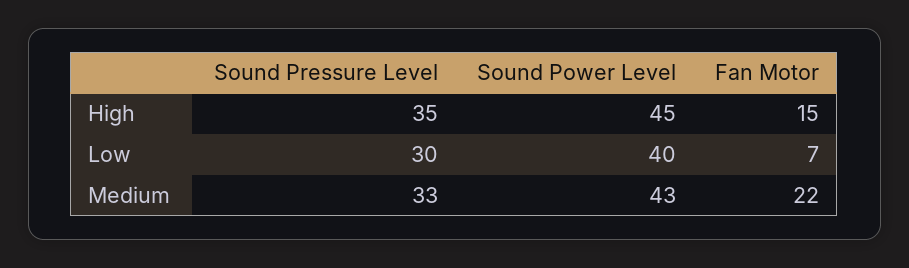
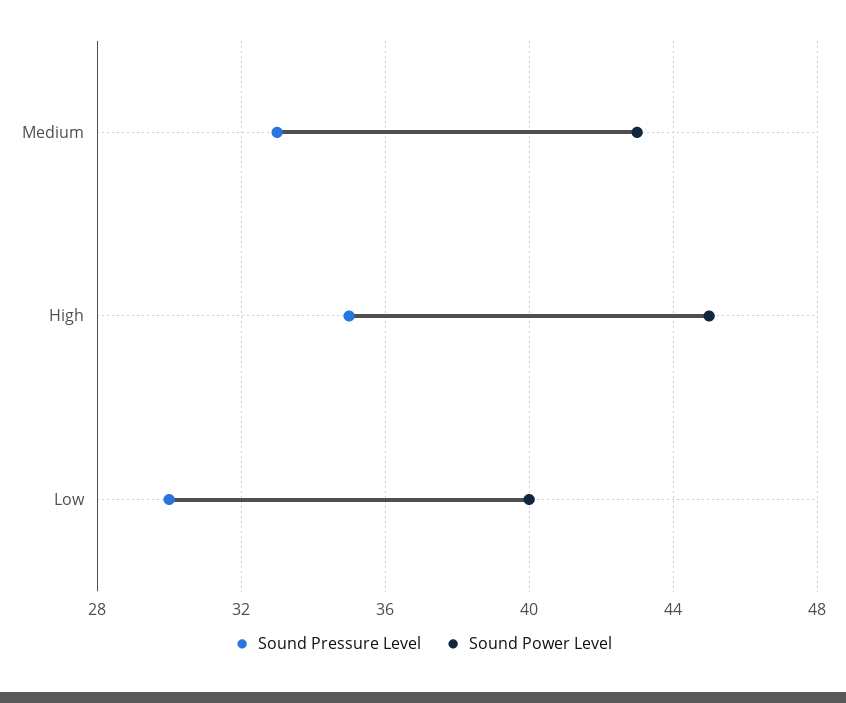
Fan Motor, High: 15 -> none
Fan Motor, Low: 7 -> none
Fan Motor, Medium: 22 -> none

